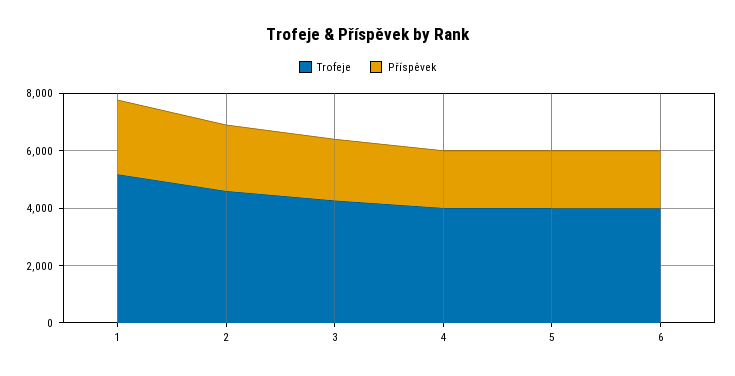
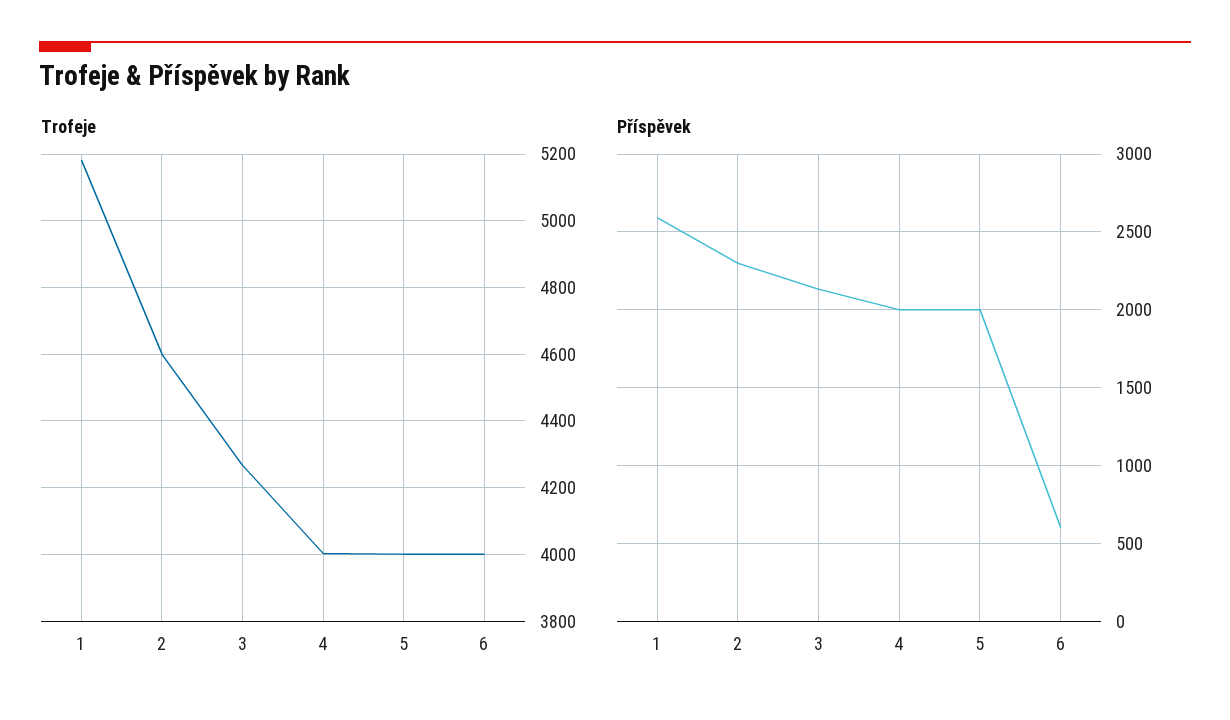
Příspěvek, 6: 2000 -> 600

